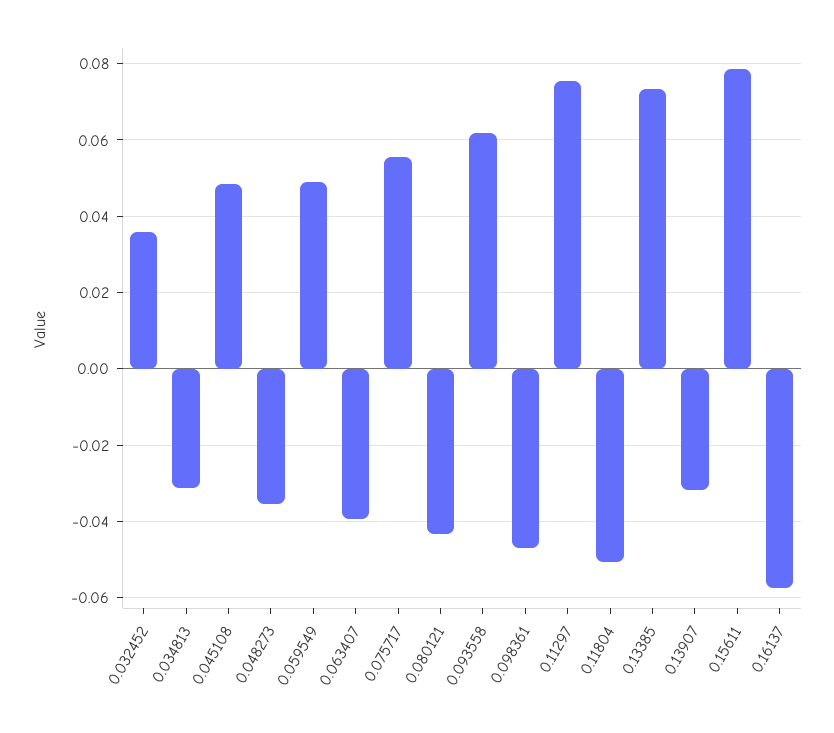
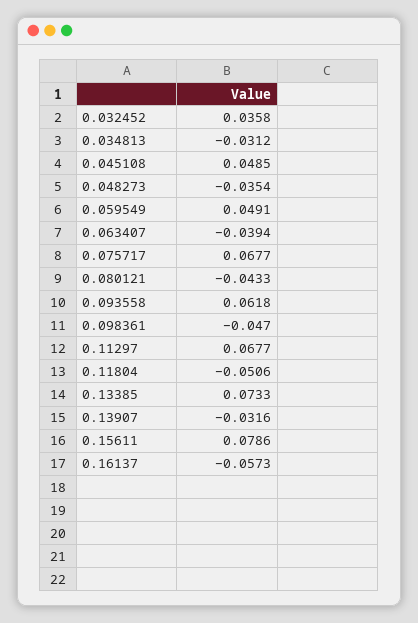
0.075717: 0.056 -> 0.0677
0.11297: 0.076 -> 0.0677

